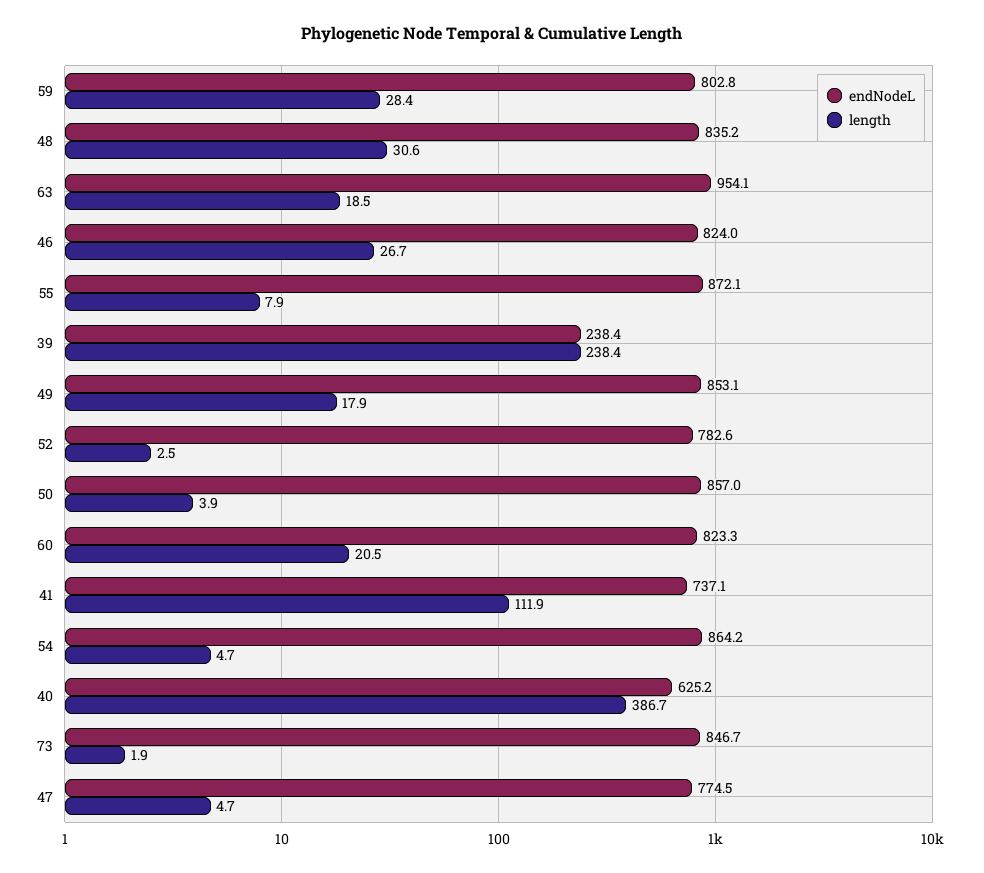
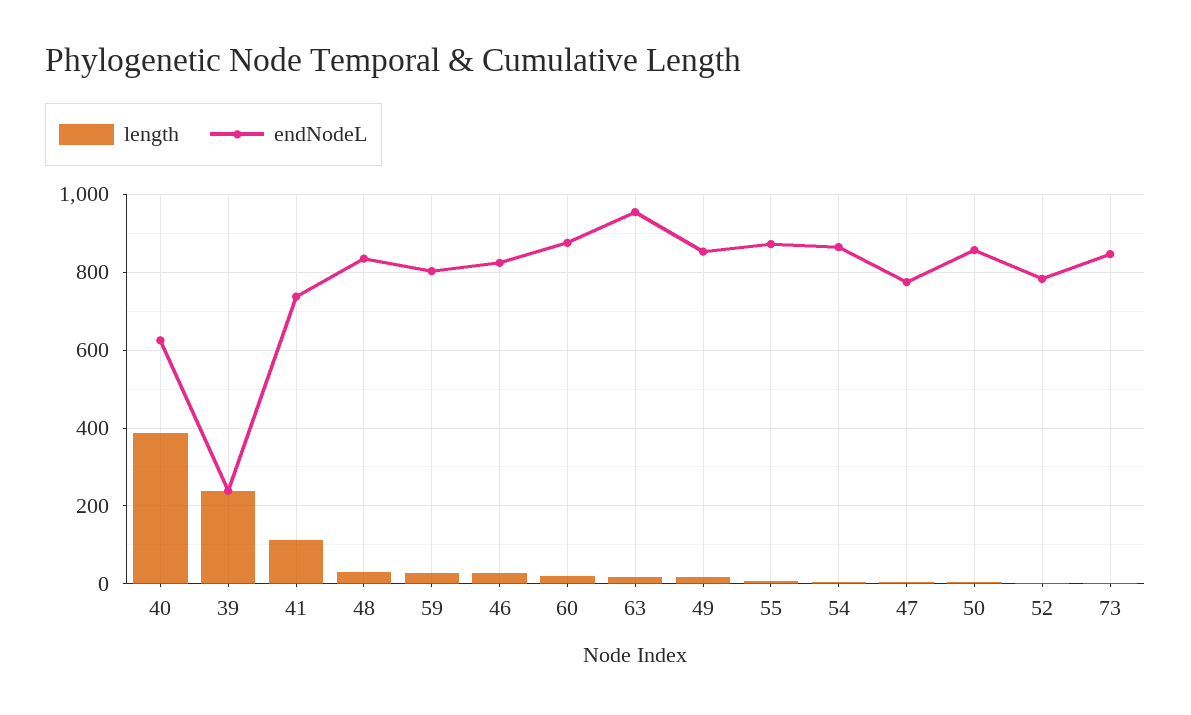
endNodeL, 60: 823.3 -> 880

